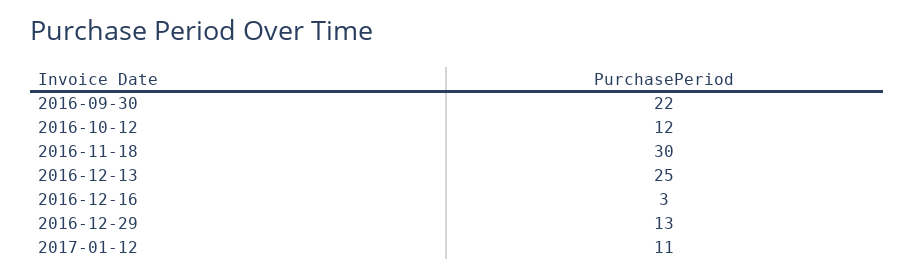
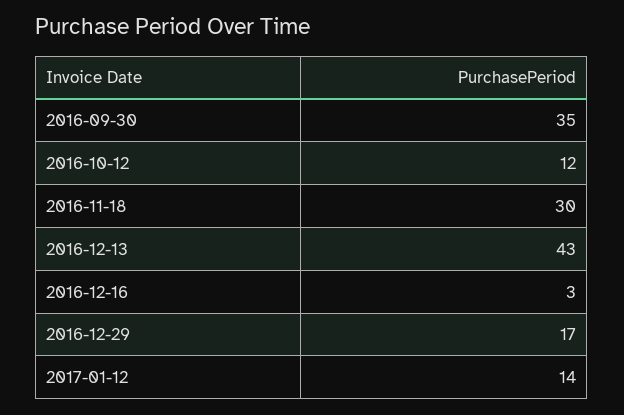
2016-09-30: 22 -> 35
2016-12-13: 25 -> 43
2016-12-29: 13 -> 17
2017-01-12: 11 -> 14

